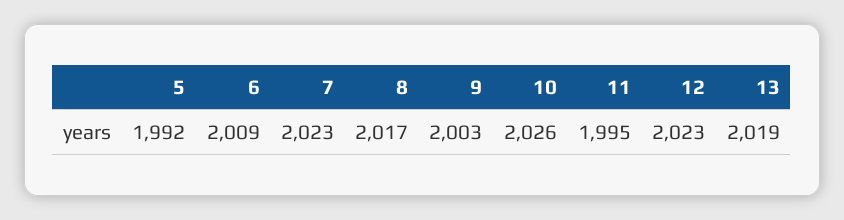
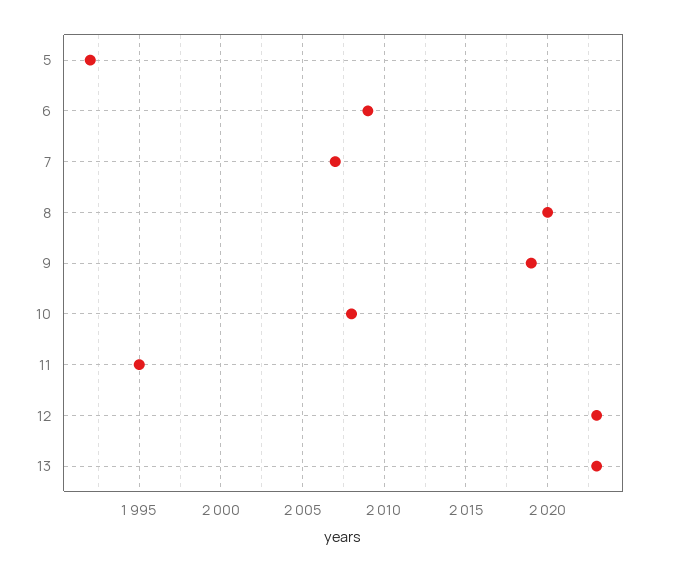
7: 2023 -> 2007
8: 2017 -> 2020
9: 2003 -> 2019
10: 2026 -> 2008
13: 2019 -> 2023

